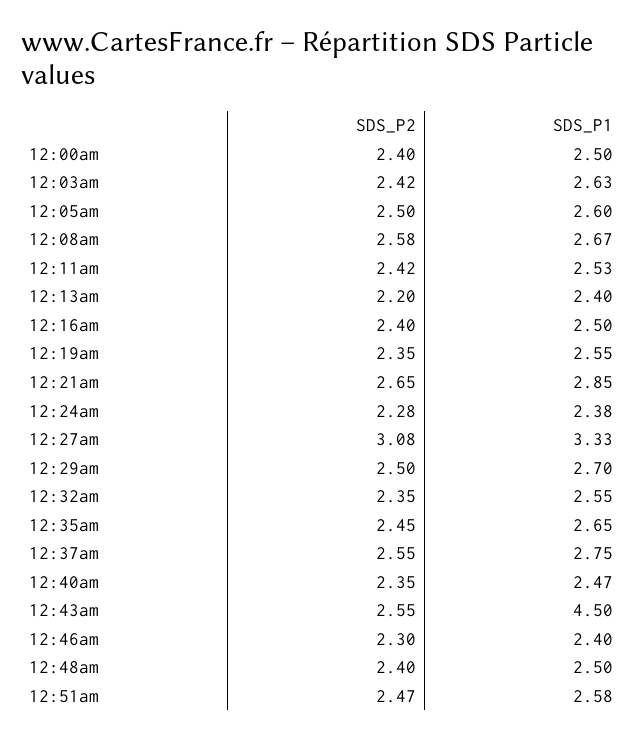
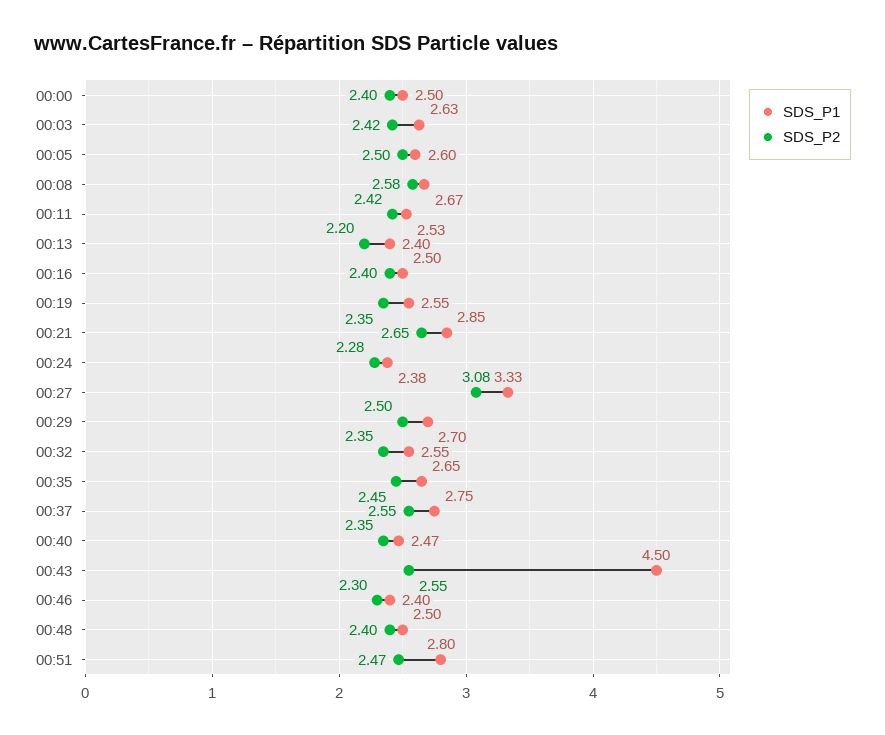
SDS_P1, 12:51am: 2.58 -> 2.8

